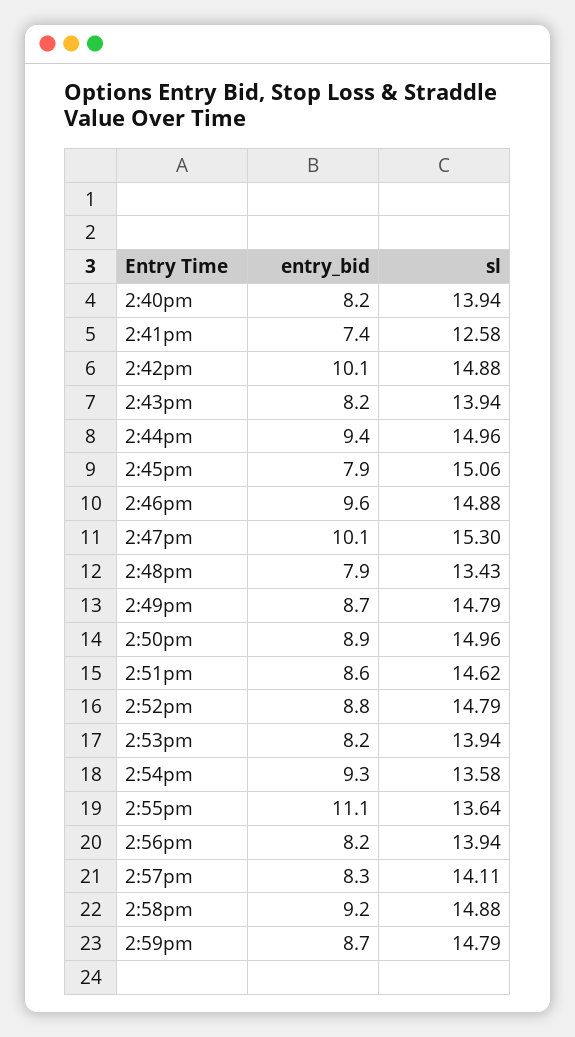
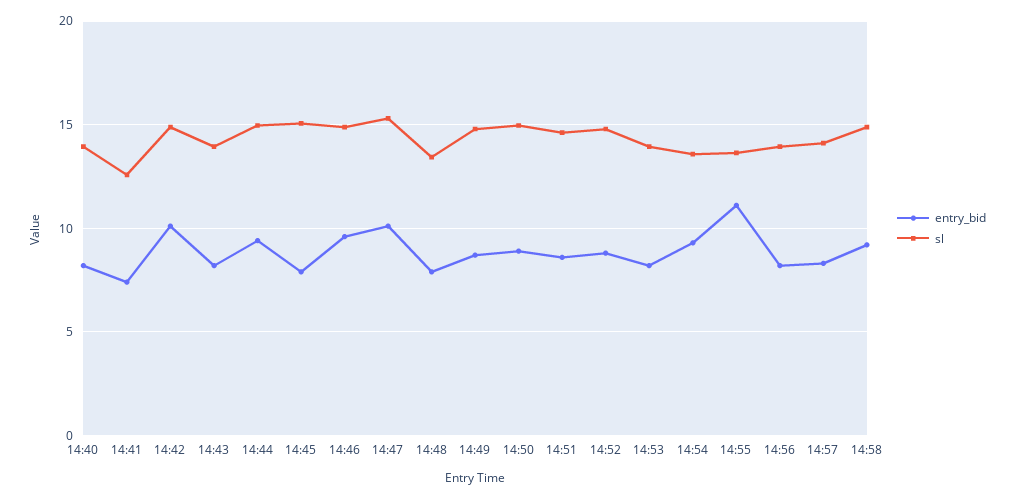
entry_bid, 2:59pm: 8.7 -> none
sl, 2:59pm: 14.79 -> none

